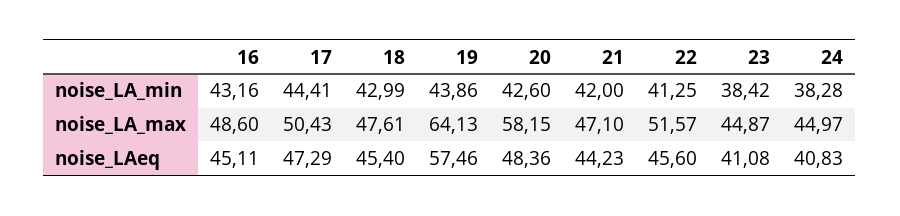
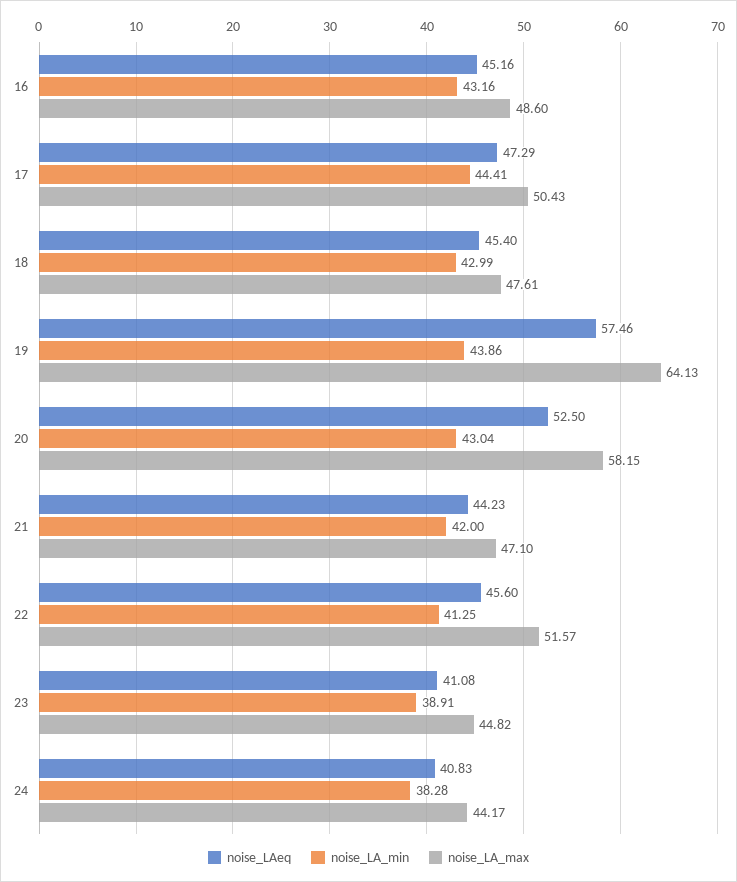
noise_LA_min, 20: 42.6 -> 43.04
noise_LA_min, 23: 38.42 -> 38.91
noise_LA_max, 23: 44.87 -> 44.82
noise_LA_max, 24: 44.97 -> 44.17
noise_LAeq, 16: 45.11 -> 45.16
noise_LAeq, 20: 48.36 -> 52.5

